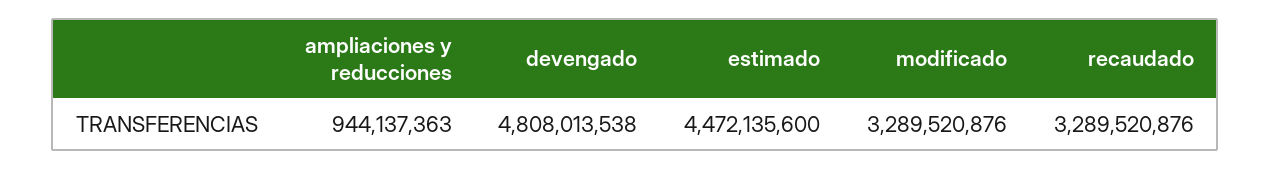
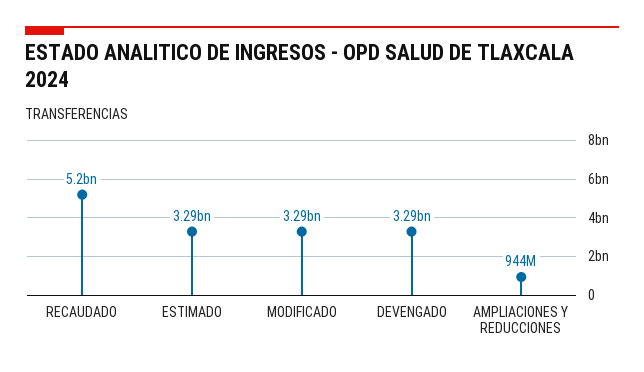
devengado: 4808013538 -> 3290000000
estimado: 4472135600 -> 3290000000
recaudado: 3289520876 -> 5200000000

